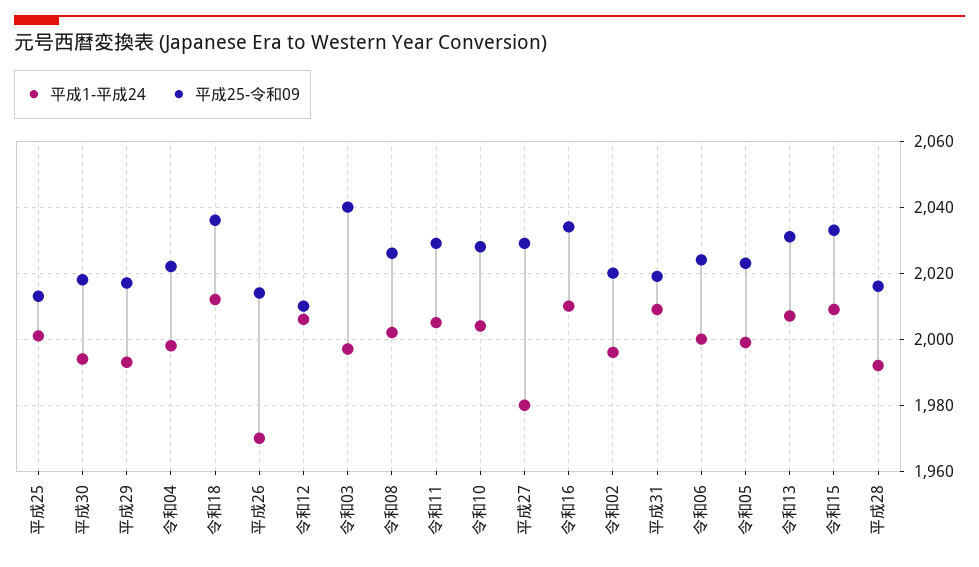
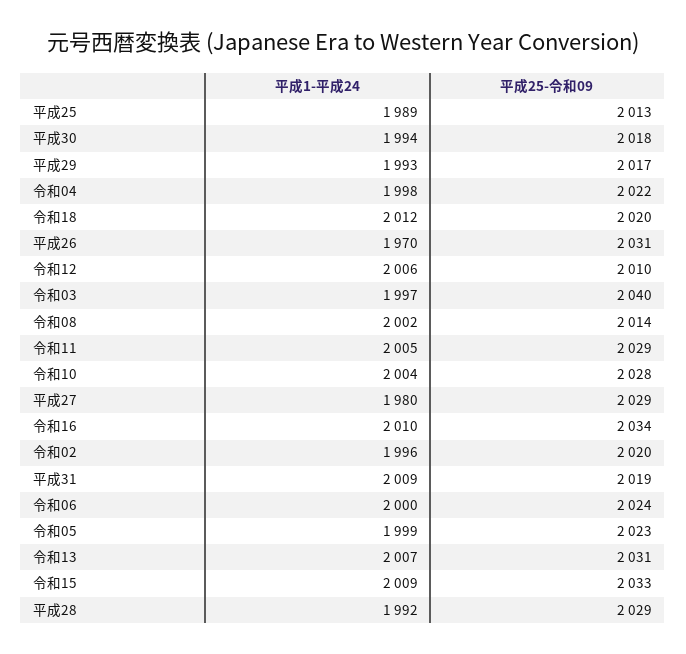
平成1-平成24, 平成25: 2000 -> 1989
平成25-令和09, 令和18: 2035 -> 2020
平成25-令和09, 平成26: 2015 -> 2031
平成25-令和09, 令和08: 2025 -> 2014
平成25-令和09, 平成28: 2015 -> 2029

